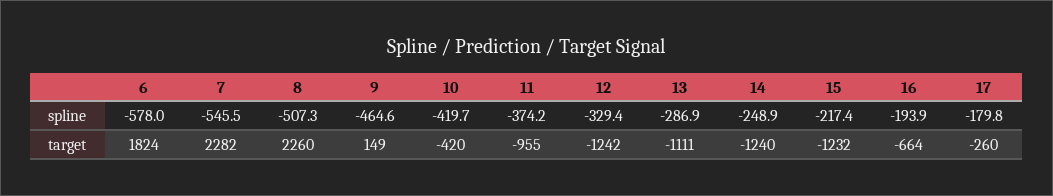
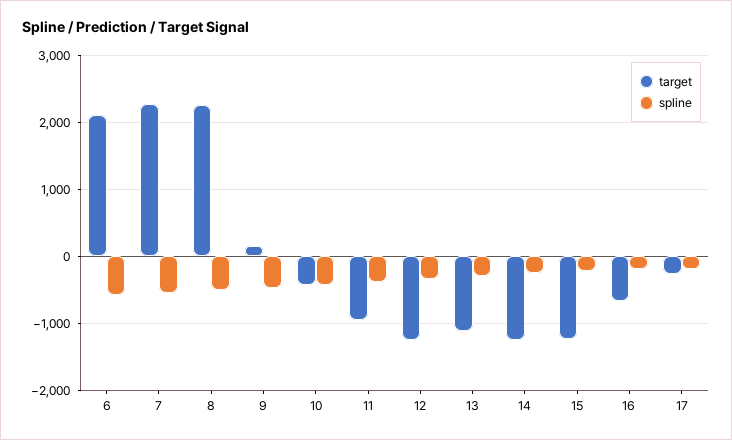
target, 6: 1824 -> 2100

